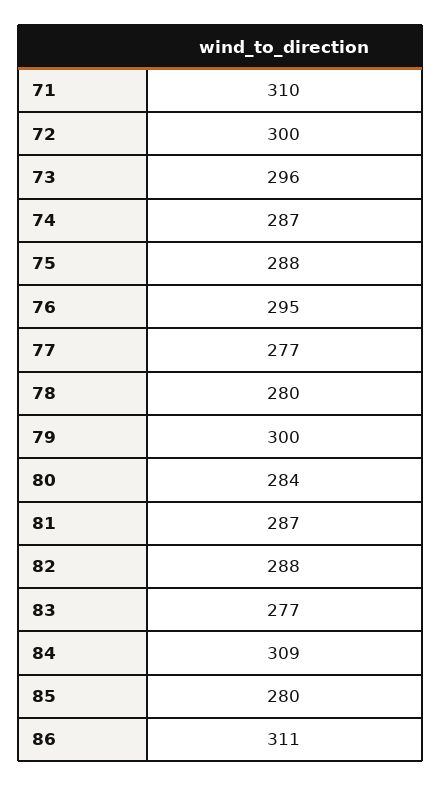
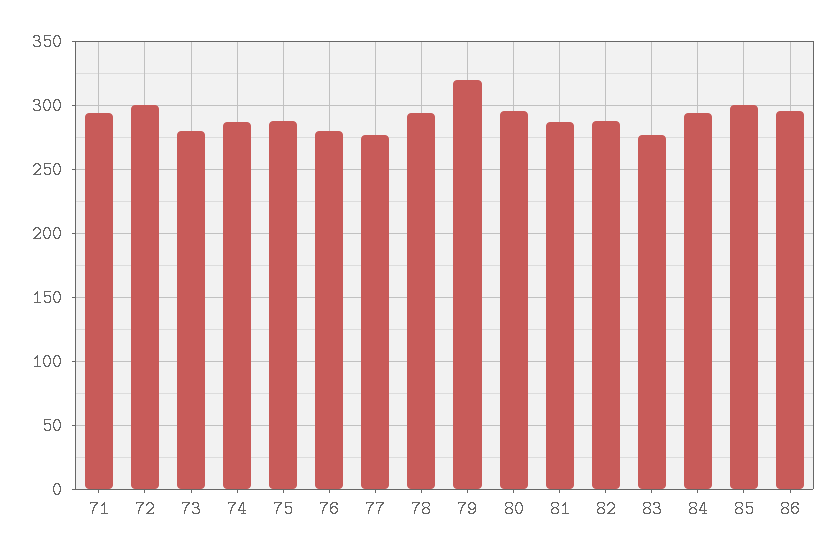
71: 310 -> 295
73: 296 -> 280
76: 295 -> 280
78: 280 -> 295
79: 300 -> 320
80: 284 -> 295
84: 309 -> 295
85: 280 -> 300
86: 311 -> 295

